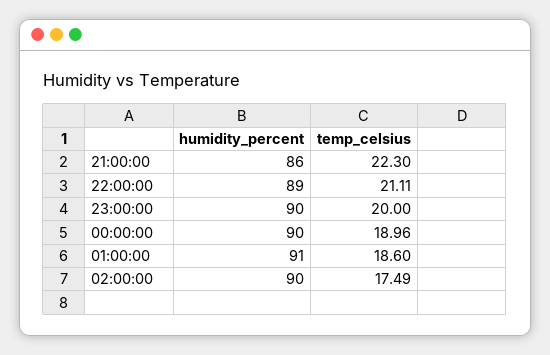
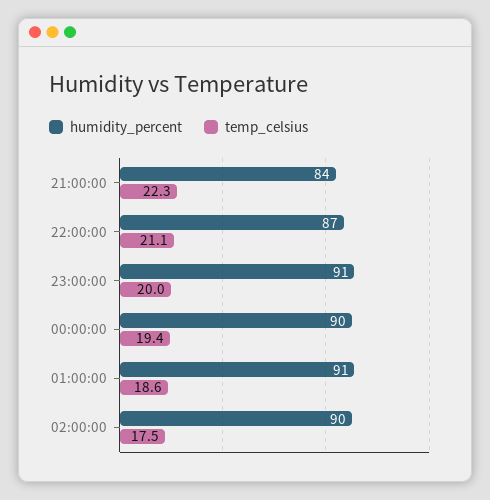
humidity_percent, 21:00:00: 86 -> 84
humidity_percent, 22:00:00: 89 -> 87
humidity_percent, 23:00:00: 90 -> 91
temp_celsius, 00:00:00: 18.96 -> 19.4

